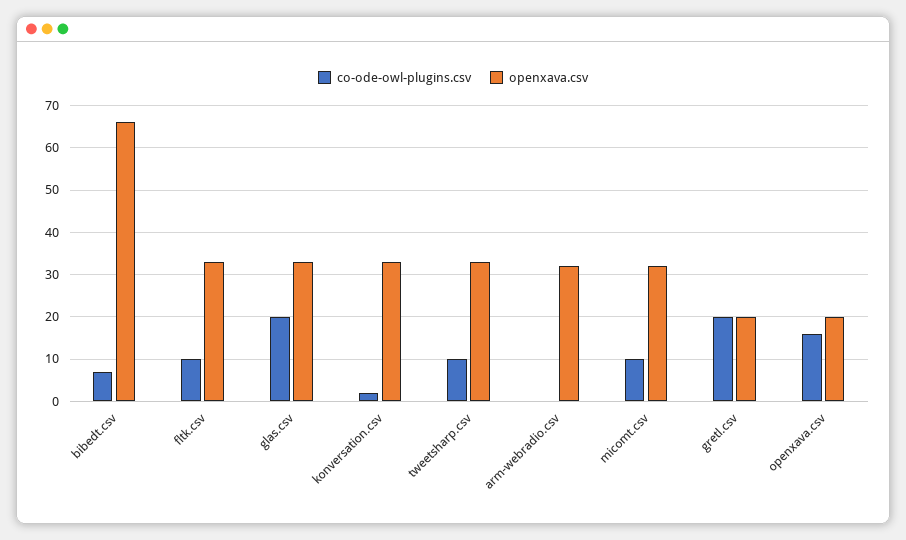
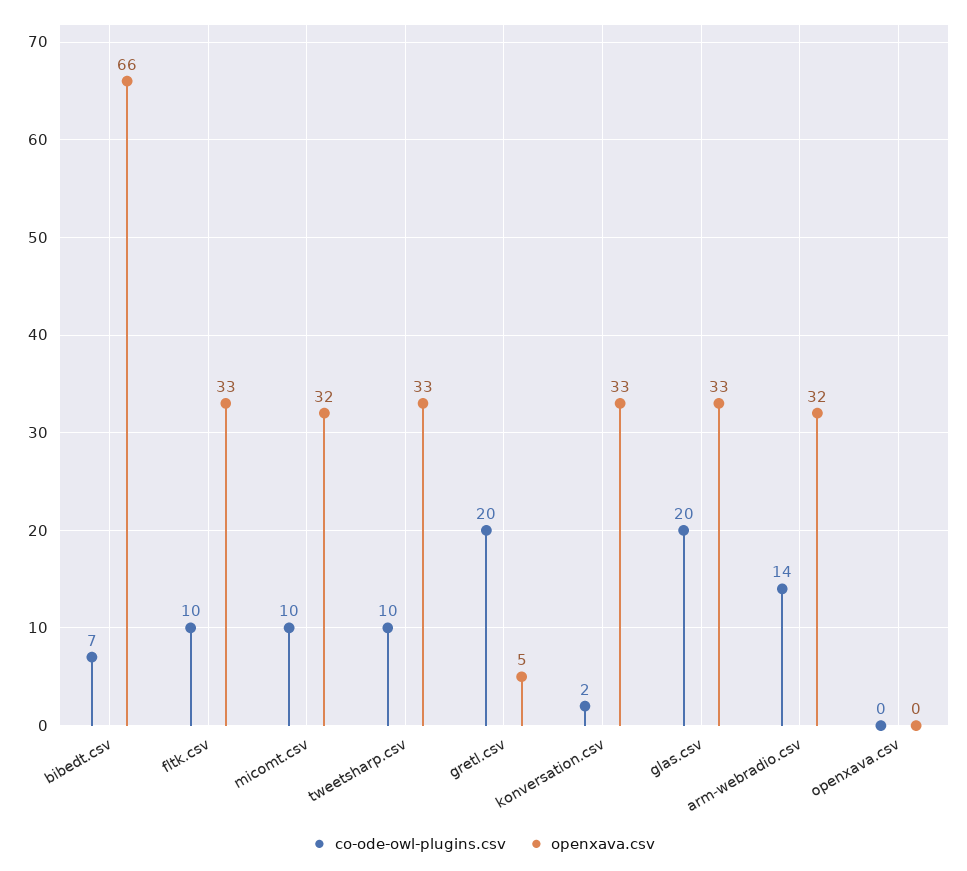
co-ode-owl-plugins.csv, arm-webradio.csv: 0 -> 14
openxava.csv, gretl.csv: 20 -> 5
co-ode-owl-plugins.csv, openxava.csv: 15 -> 0
openxava.csv, openxava.csv: 20 -> 0

